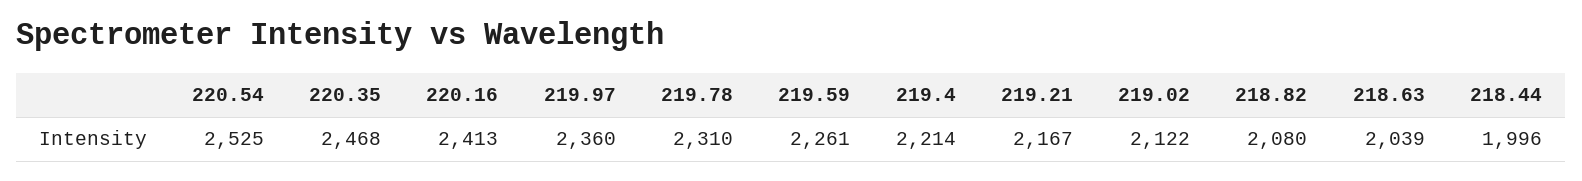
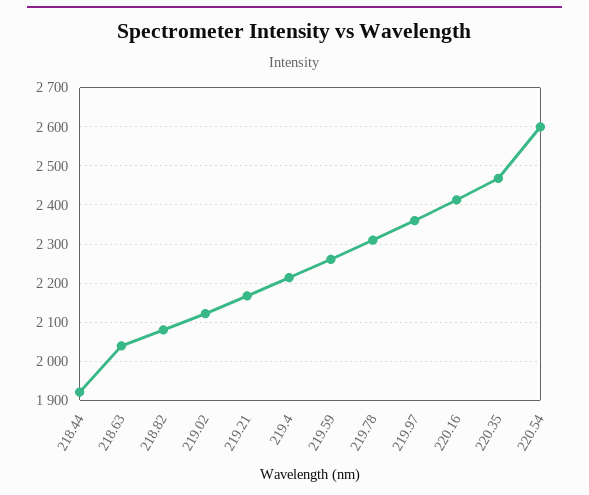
220.54: 2525 -> 2600
218.44: 1996 -> 1920

